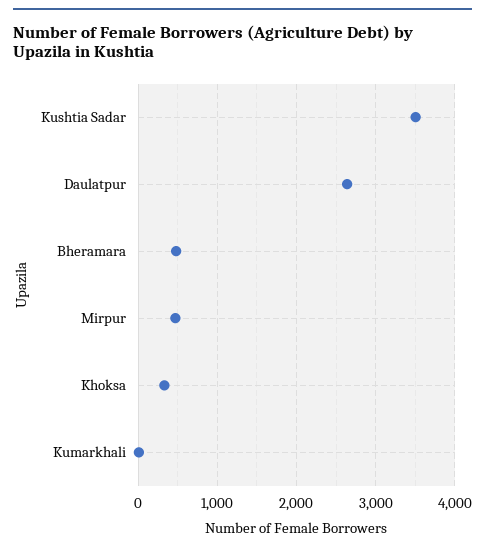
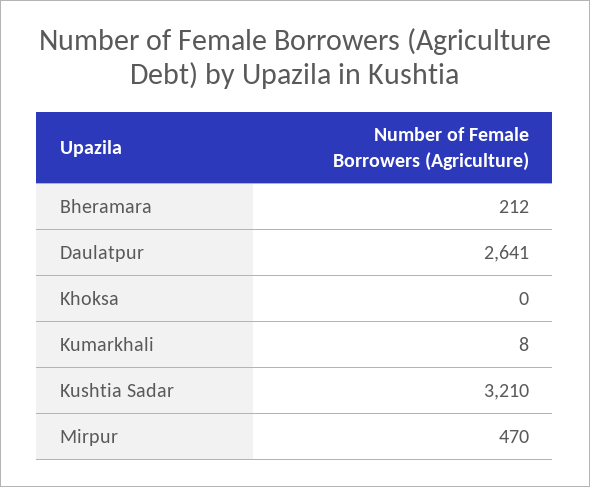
Kushtia Sadar: 3500 -> 3210
Bheramara: 500 -> 212
Khoksa: 300 -> 0

